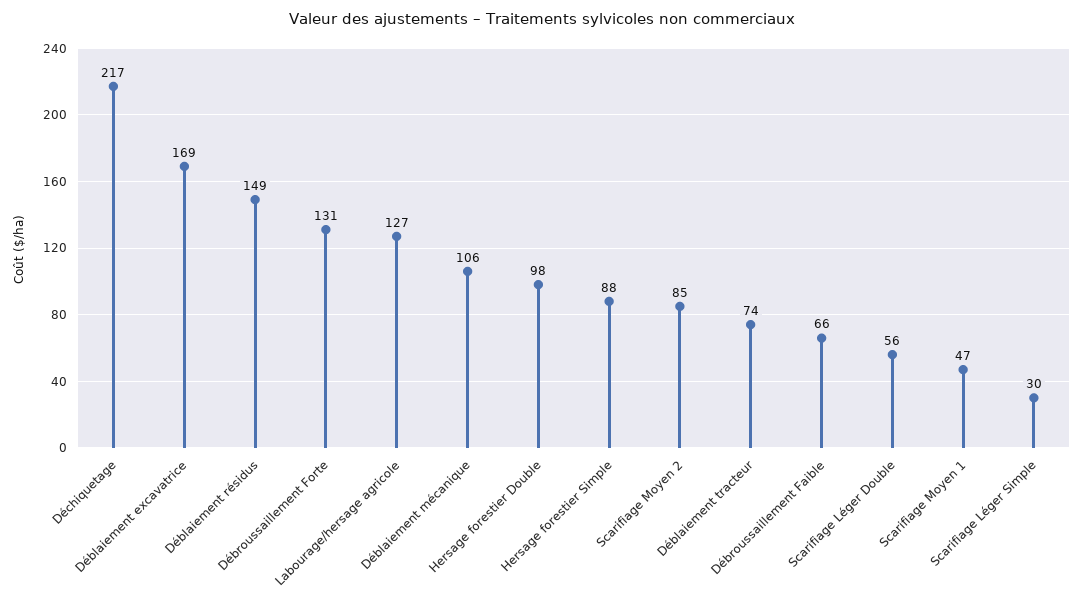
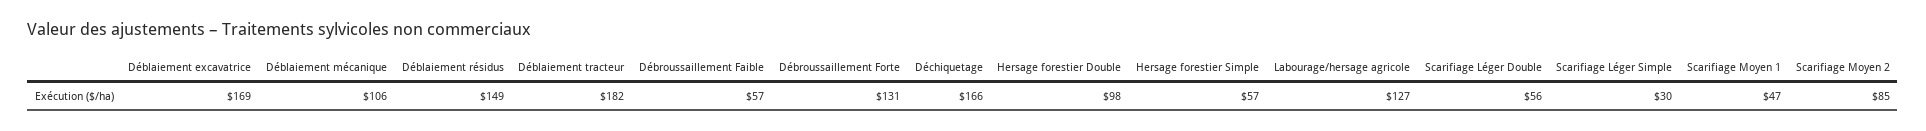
Déchiquetage: 217 -> 166
Hersage forestier Simple: 88 -> 57
Déblaiement tracteur: 74 -> 182
Débroussaillement Faible: 66 -> 57

